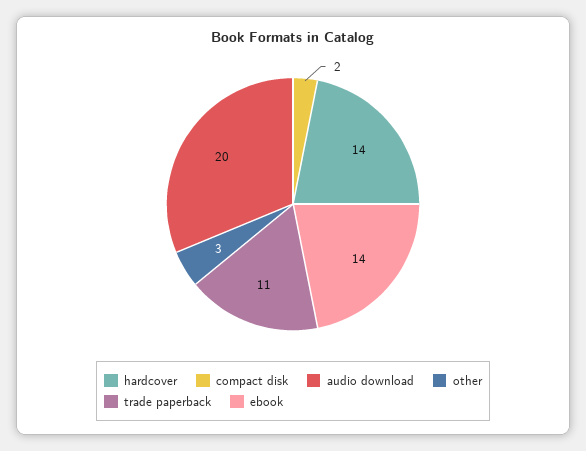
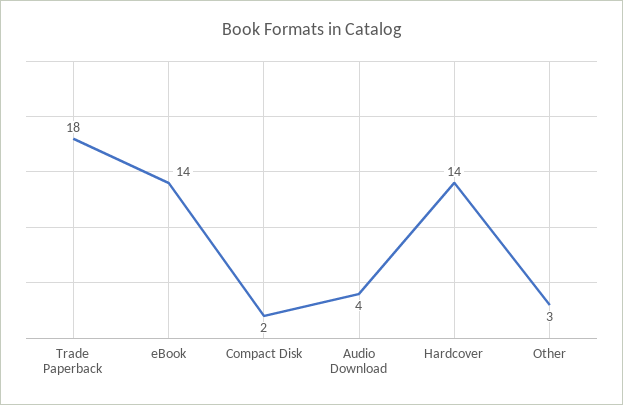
audio download: 20 -> 4
trade paperback: 11 -> 18

